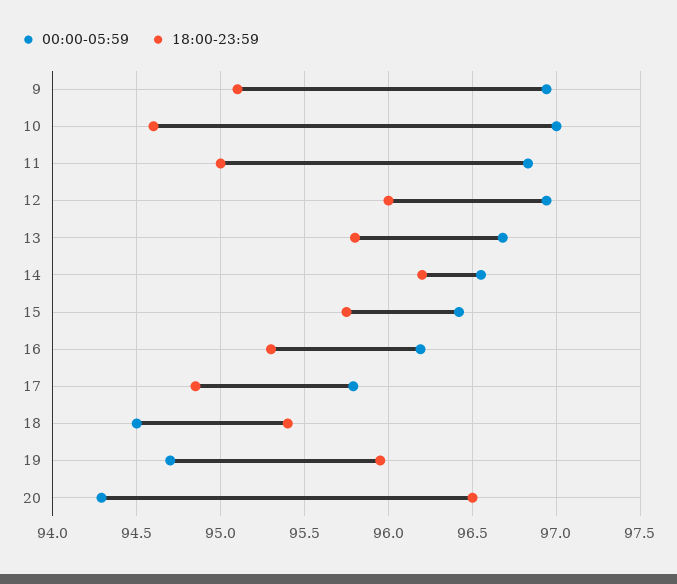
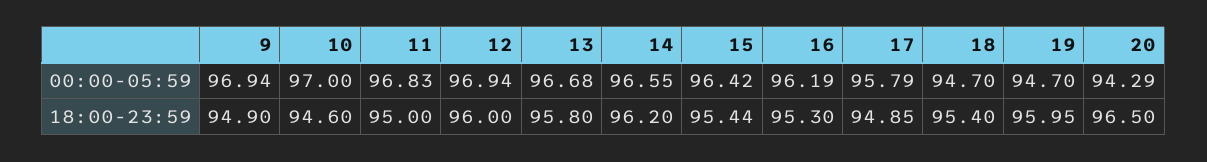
18:00-23:59, 9: 95.1 -> 94.9
18:00-23:59, 15: 95.75 -> 95.44
00:00-05:59, 18: 94.5 -> 94.7

